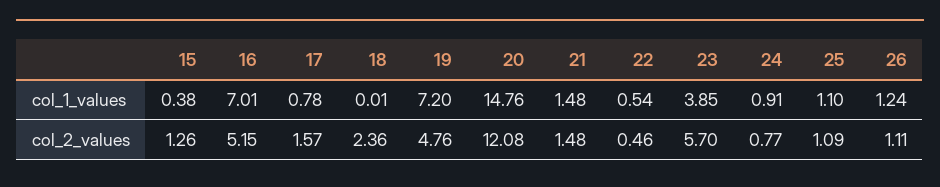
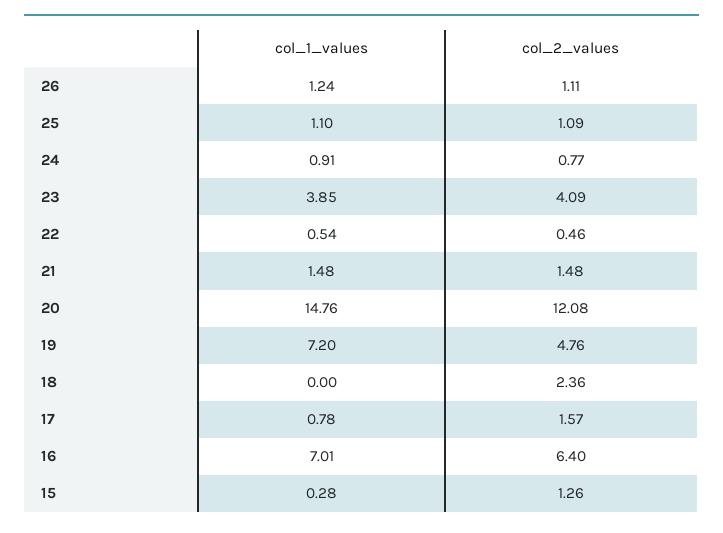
15, col_1_values: 0.38 -> 0.28
18, col_1_values: 0.01 -> 0
16, col_2_values: 5.15 -> 6.4
23, col_2_values: 5.7 -> 4.09

